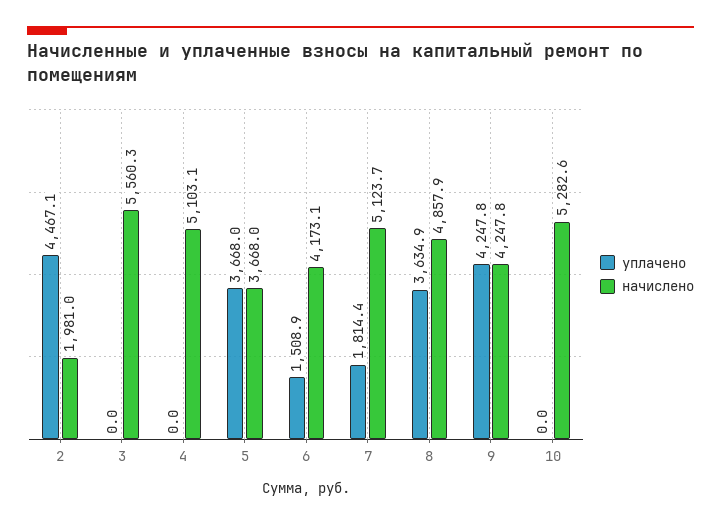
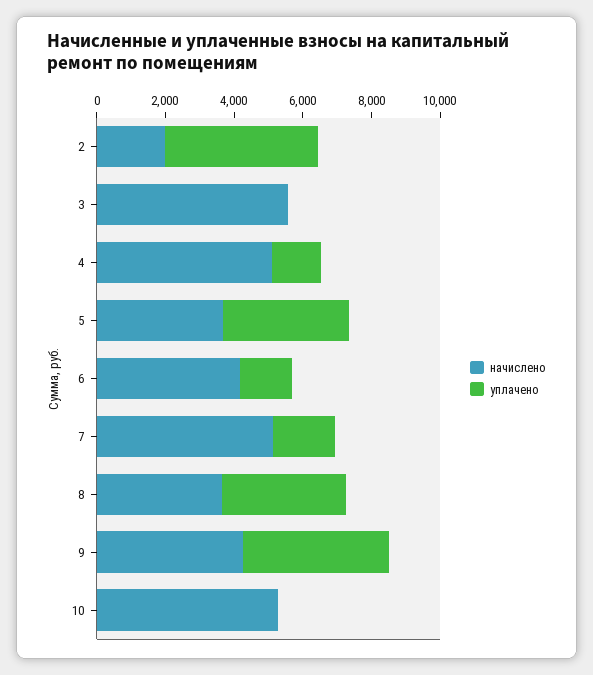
уплачено, 4: 0 -> 1500
начислено, 8: 4857.9 -> 3500

